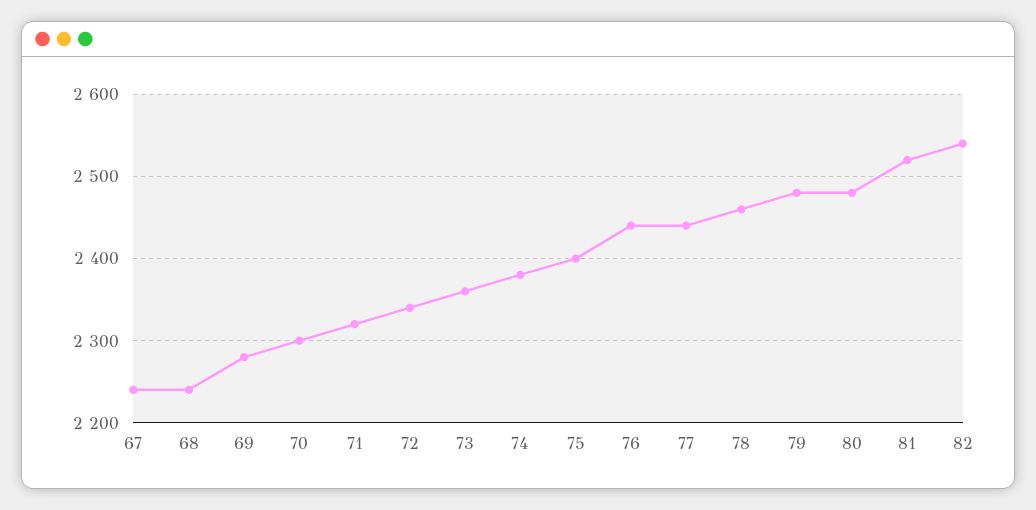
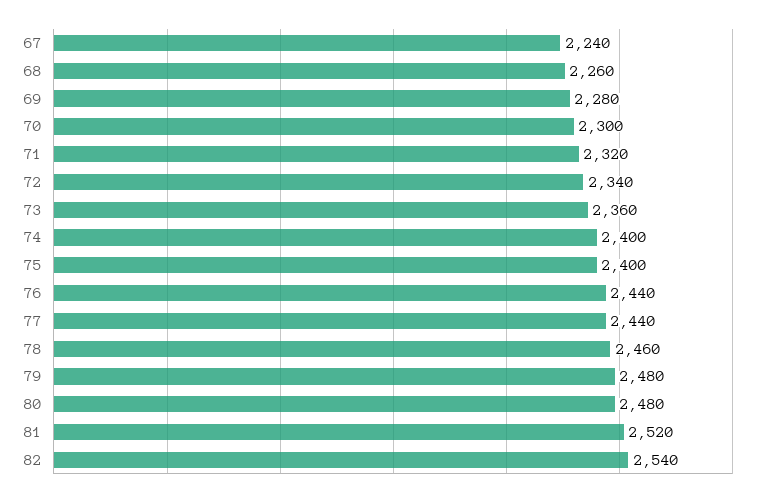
68: 2240 -> 2260
74: 2380 -> 2400

